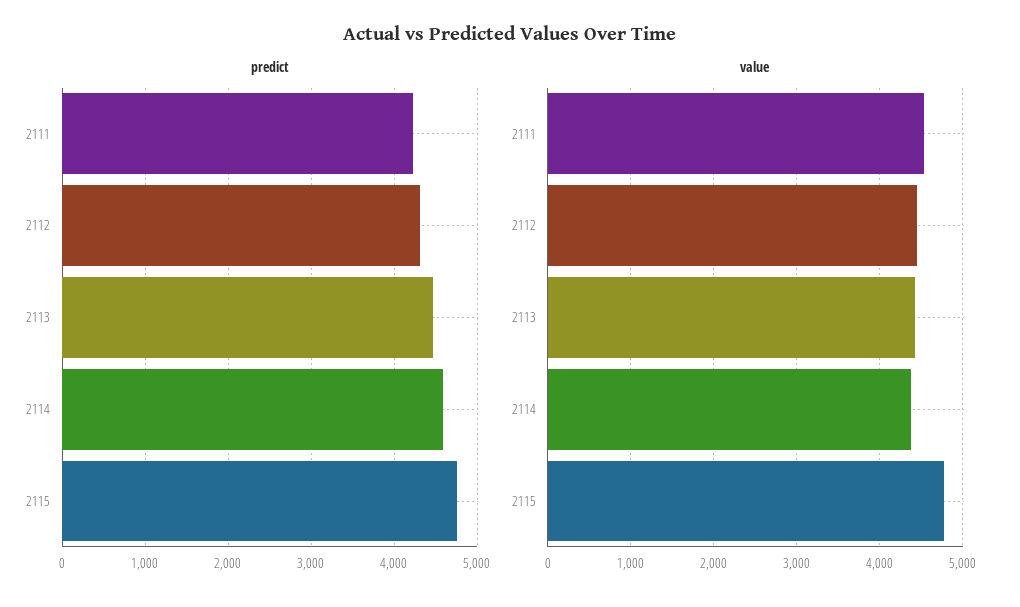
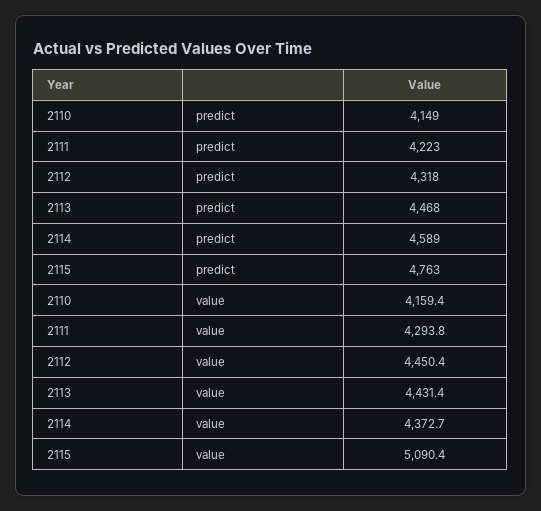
value, 2111: 4500 -> 4293.8
value, 2115: 4800 -> 5090.4
predict, 2110: none -> 4149
value, 2110: none -> 4159.4

